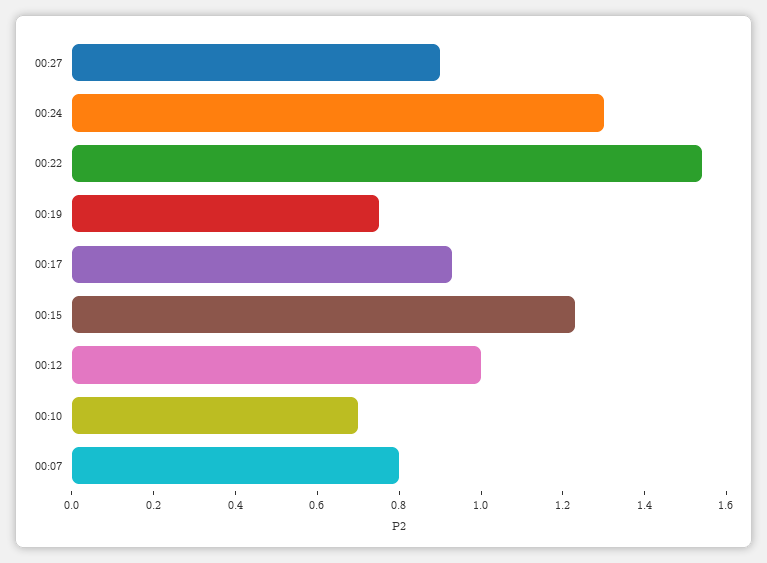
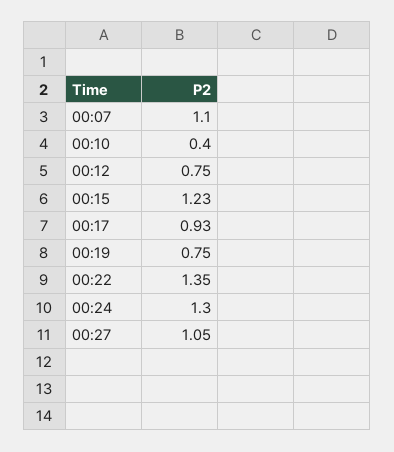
00:27: 0.9 -> 1.05
00:22: 1.55 -> 1.35
00:12: 1 -> 0.75
00:10: 0.7 -> 0.4
00:07: 0.8 -> 1.1

